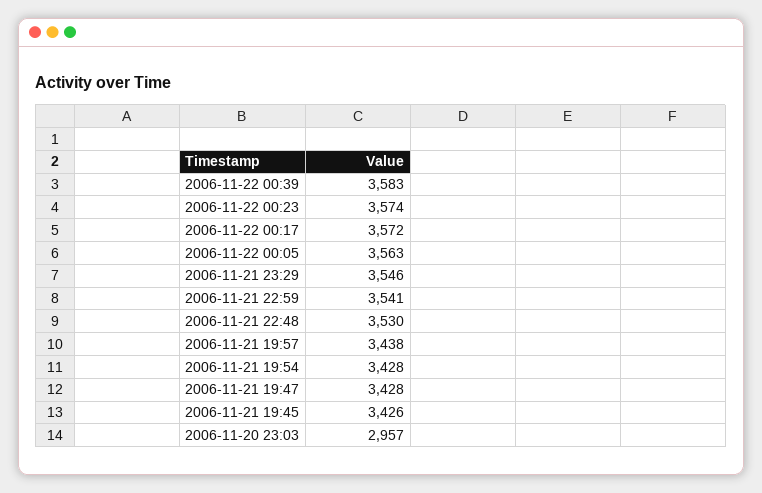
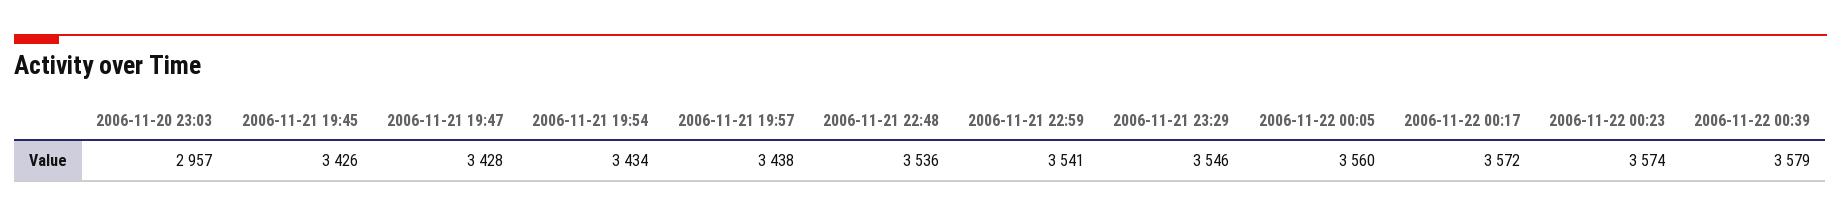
2006-11-22 00:39: 3583 -> 3579
2006-11-22 00:05: 3563 -> 3560
2006-11-21 22:48: 3530 -> 3536
2006-11-21 19:54: 3428 -> 3434

